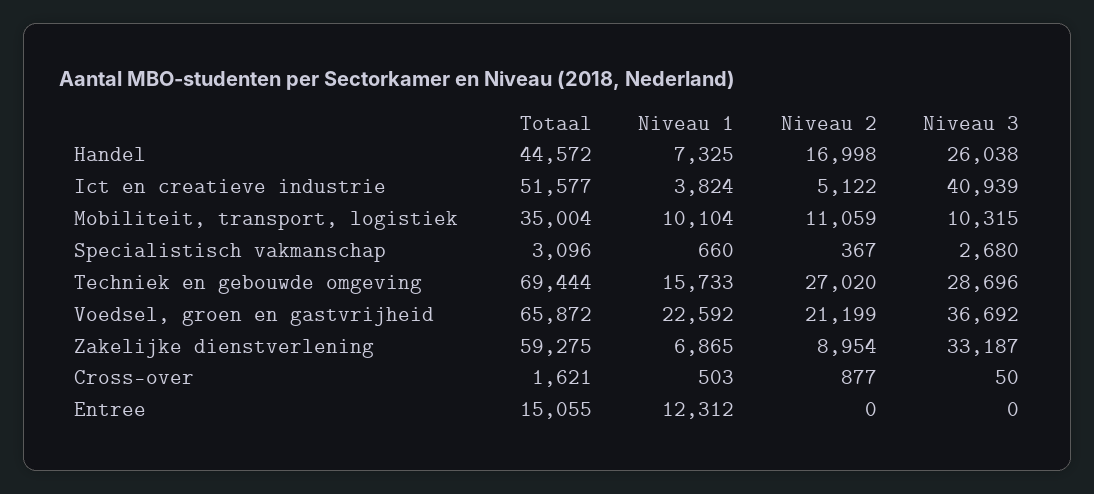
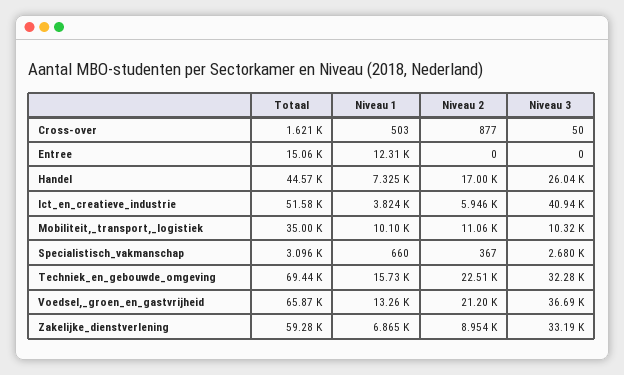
Niveau 2, Ict en creatieve industrie: 5122 -> 5946
Niveau 2, Techniek en gebouwde omgeving: 27020 -> 22510
Niveau 3, Techniek en gebouwde omgeving: 28696 -> 32280
Niveau 1, Voedsel, groen en gastvrijheid: 22592 -> 13260

